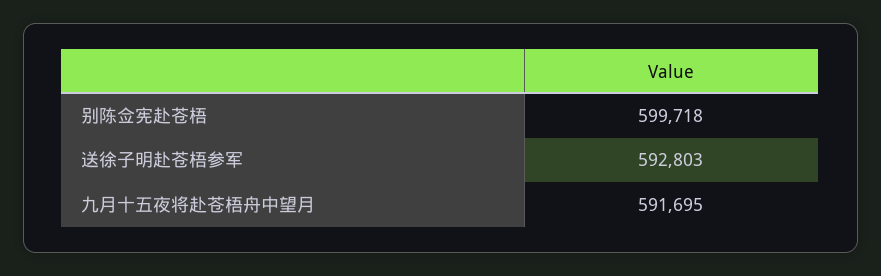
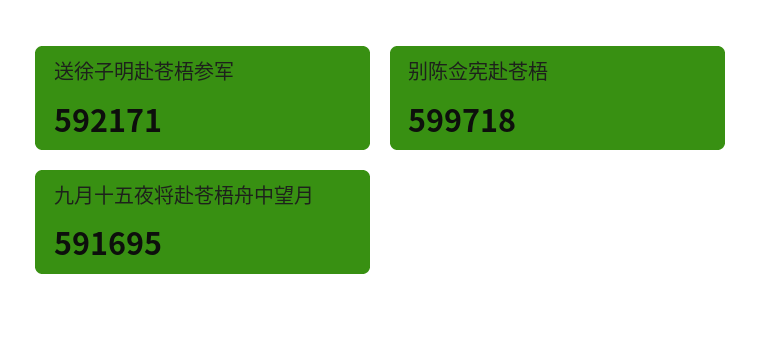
送徐子明赴苍梧参军: 592803 -> 592171

